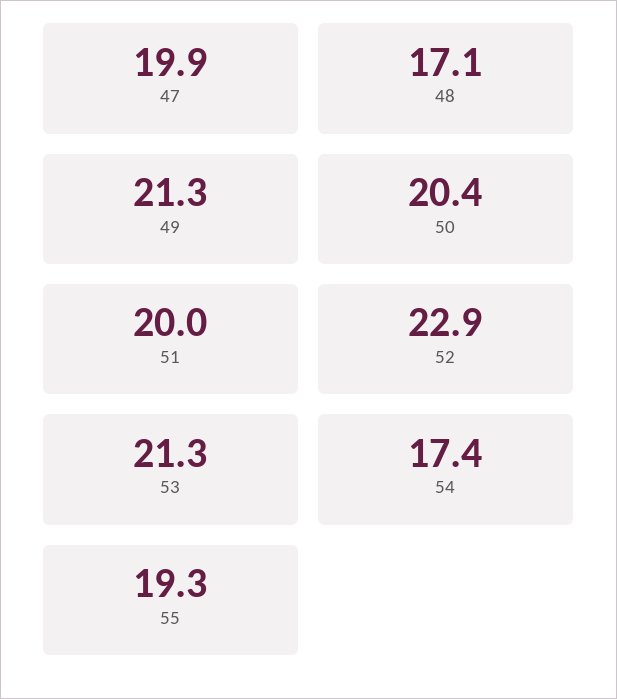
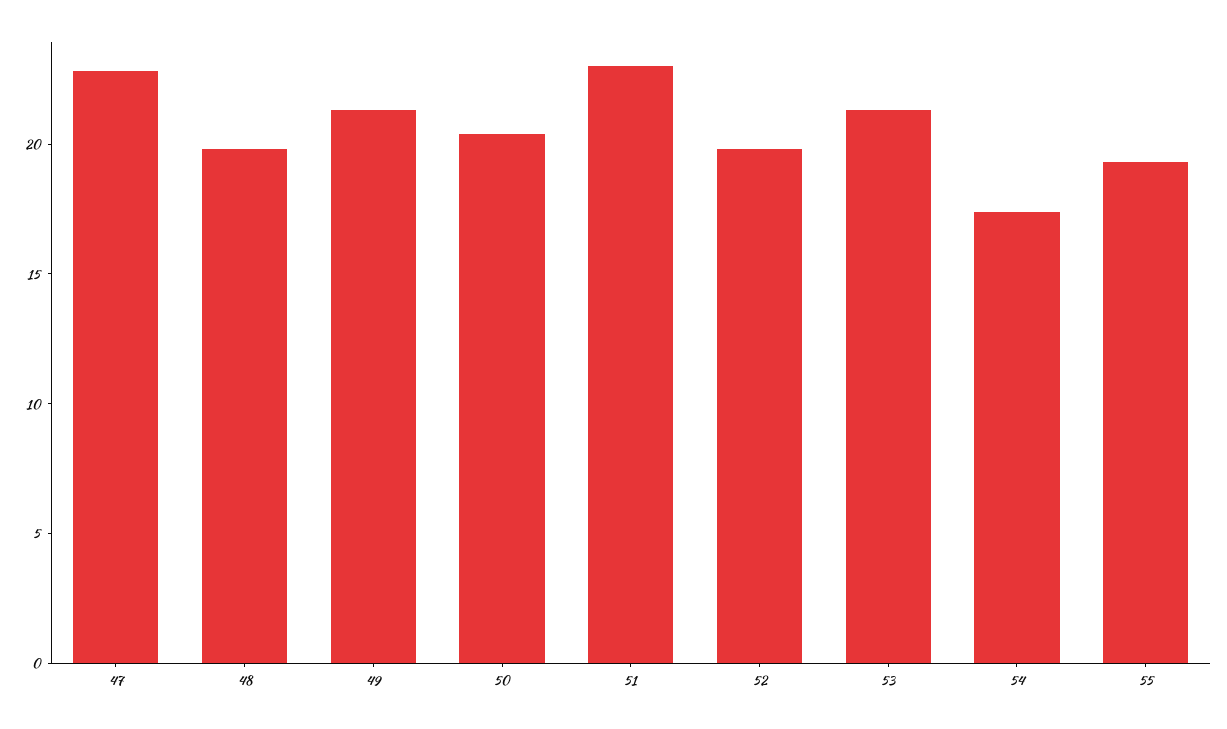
47: 19.9 -> 23
48: 17.1 -> 20
51: 20 -> 23
52: 22.9 -> 20

